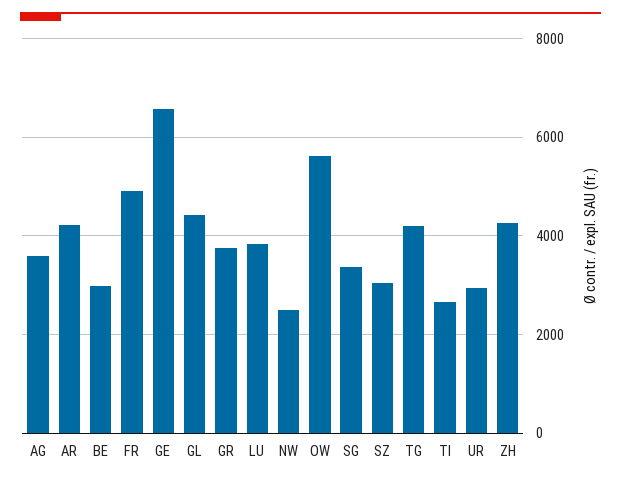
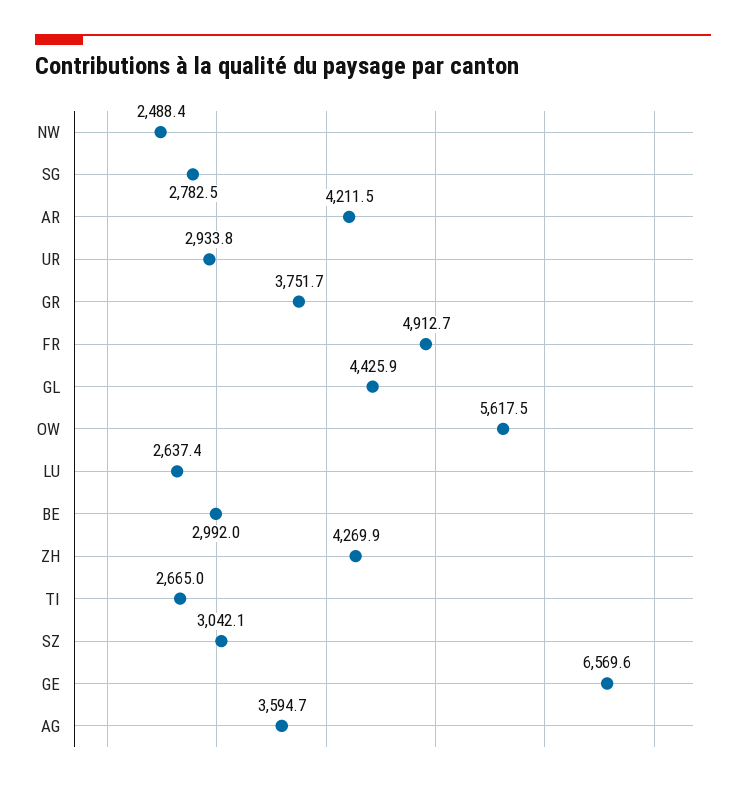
LU: 3800 -> 2637.4
SG: 3400 -> 2782.5
TG: 4200 -> none

